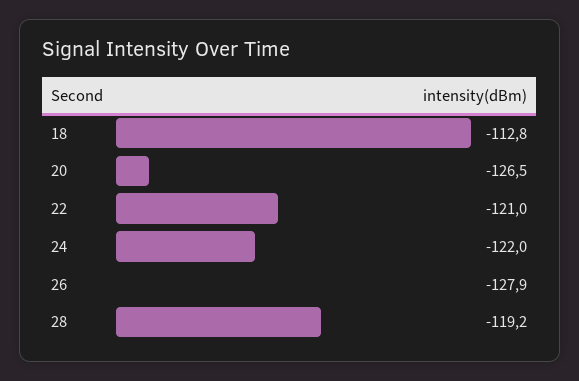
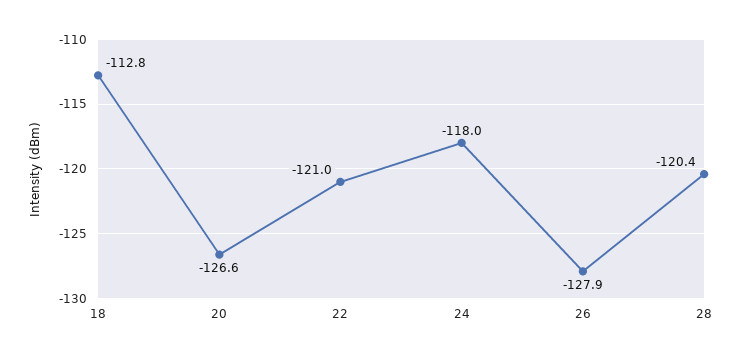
20: -126.5 -> -126.6
24: -122 -> -118
28: -119.2 -> -120.4

